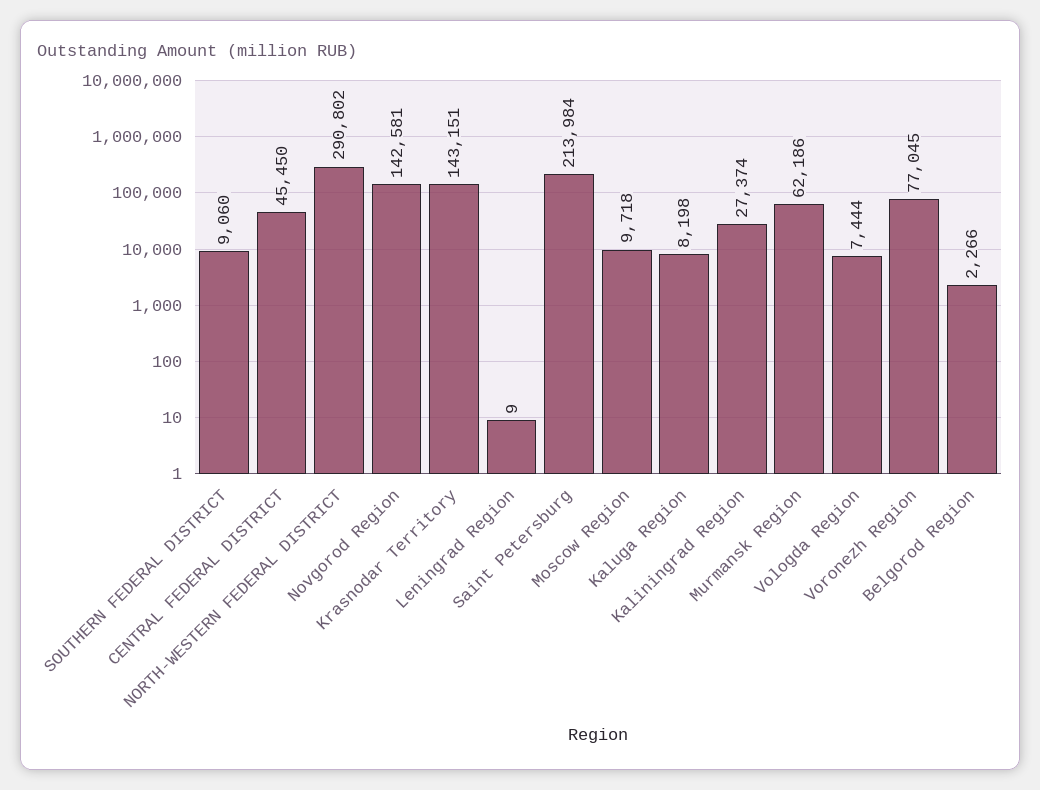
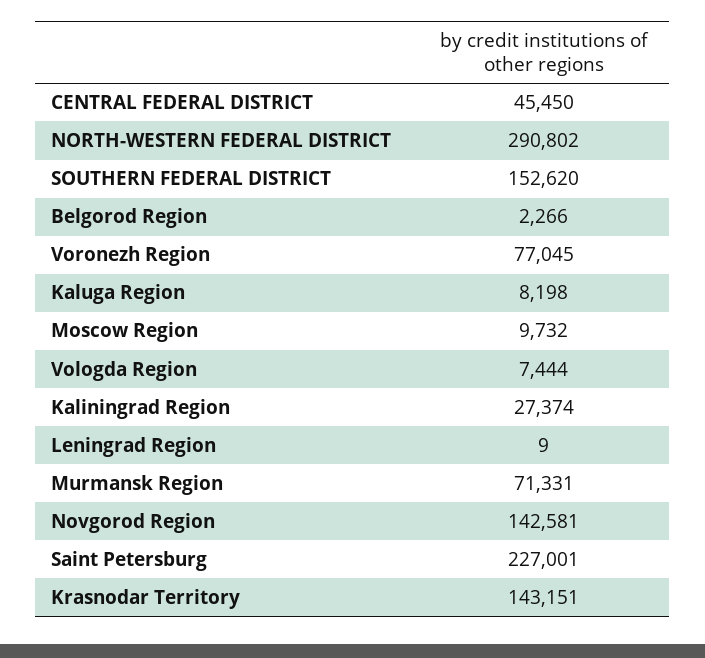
SOUTHERN FEDERAL DISTRICT: 9060 -> 152620
Saint Petersburg: 213984 -> 227001
Moscow Region: 9718 -> 9732
Murmansk Region: 62186 -> 71331

